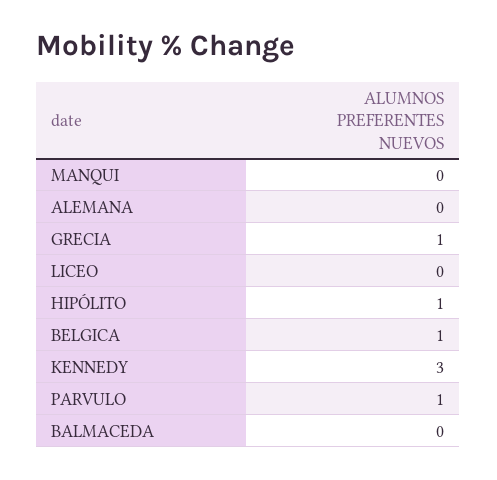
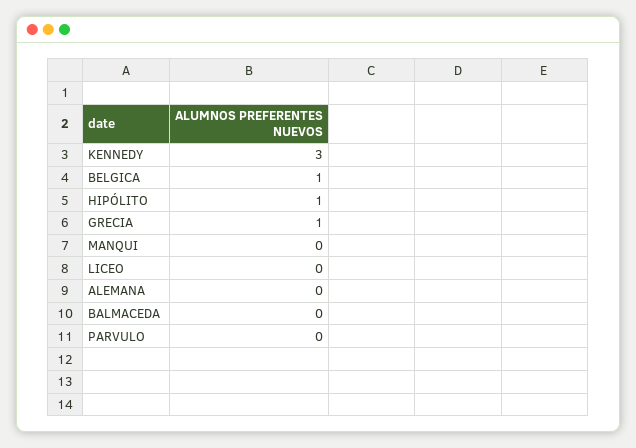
PARVULO: 1 -> 0

